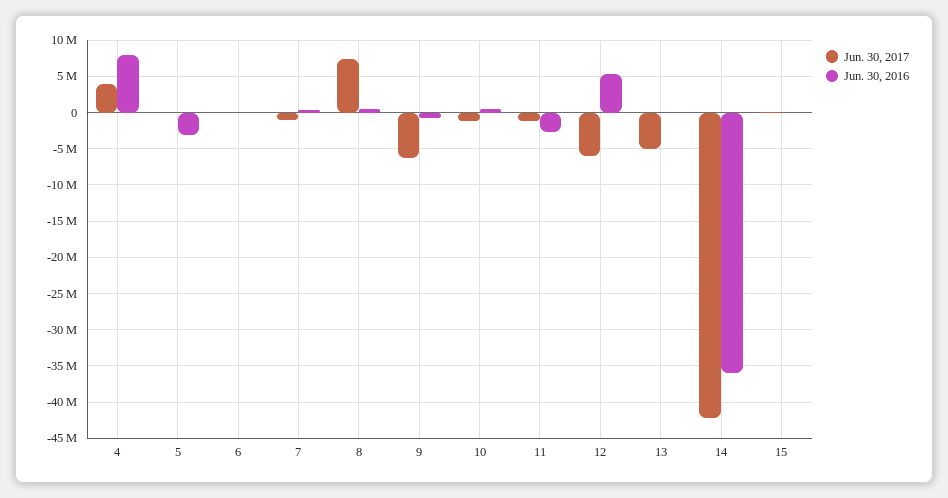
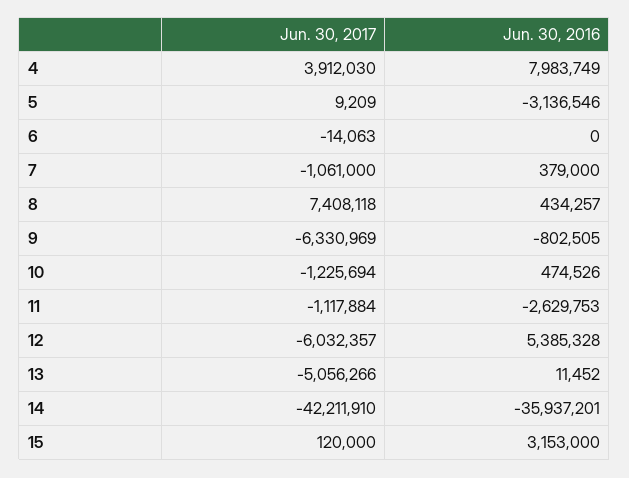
Jun. 30, 2016, 15: 0 -> 3153000

